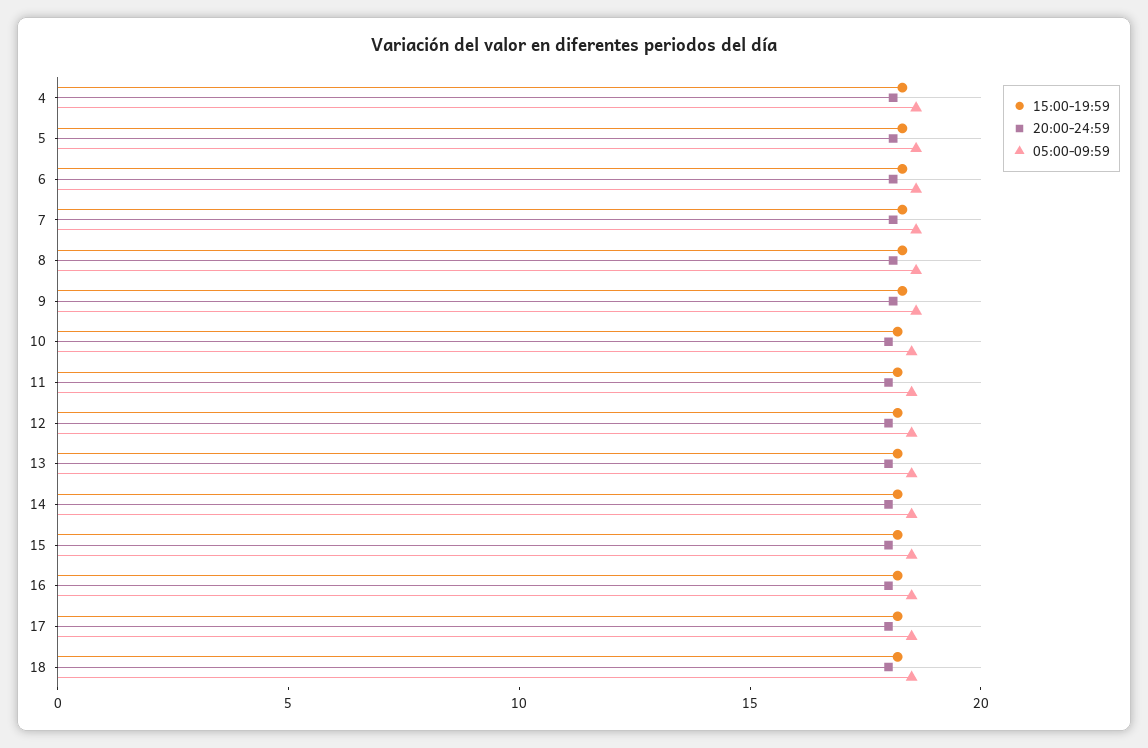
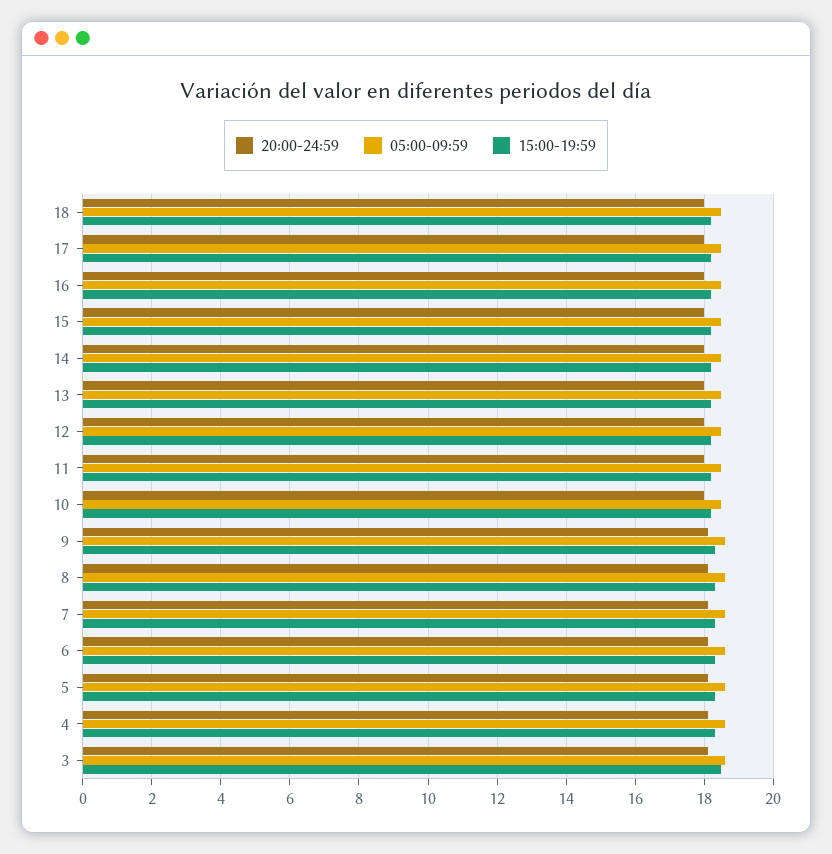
20:00-24:59, 3: none -> 18
05:00-09:59, 3: none -> 18.5
15:00-19:59, 3: none -> 18.5

